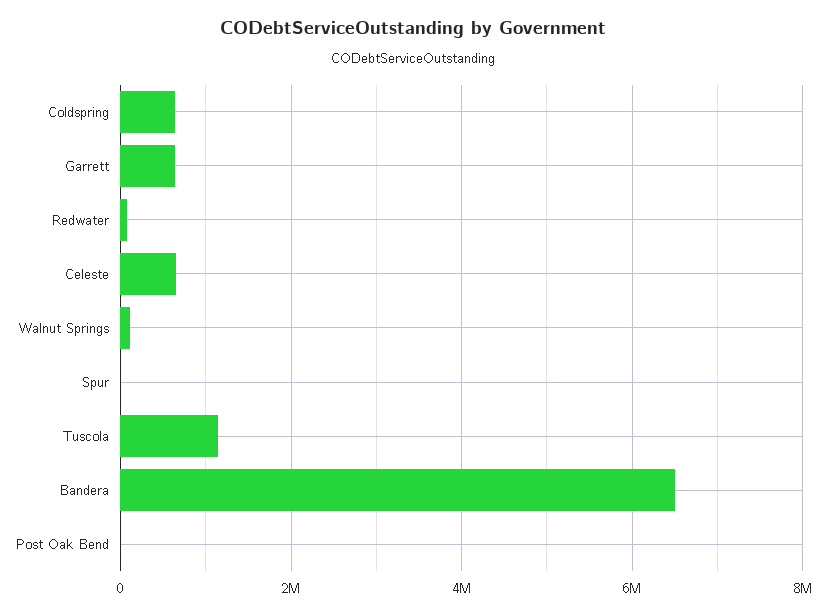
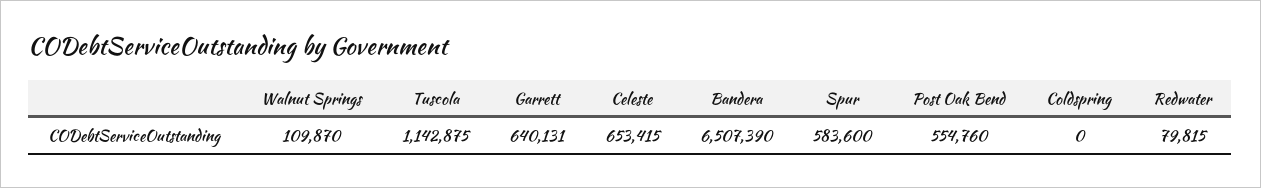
Coldspring: 600000 -> 0
Spur: 0 -> 583600
Post Oak Bend: 0 -> 554760

